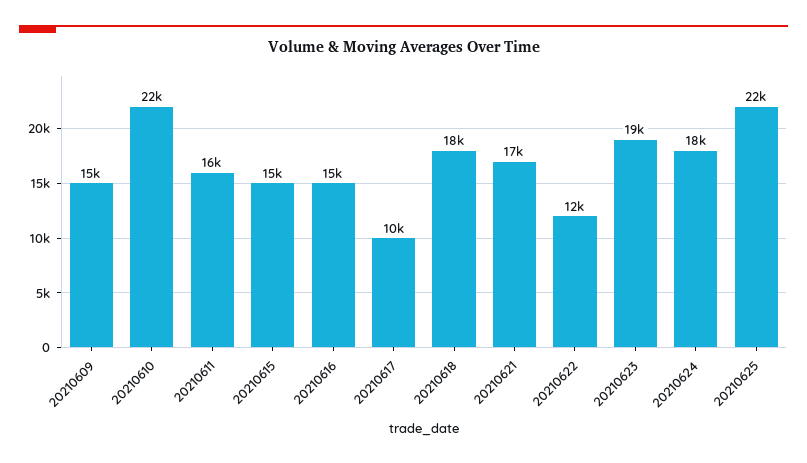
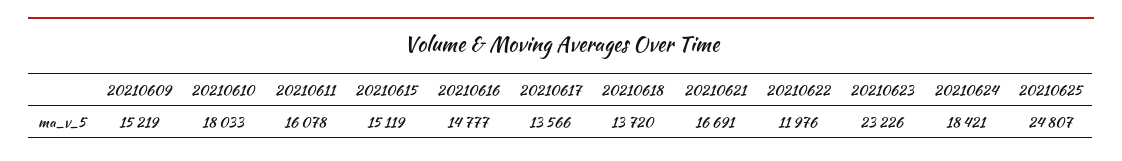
20210610: 22000 -> 18033
20210617: 10000 -> 13566
20210618: 18000 -> 13720
20210623: 19000 -> 23226
20210625: 22000 -> 24807

